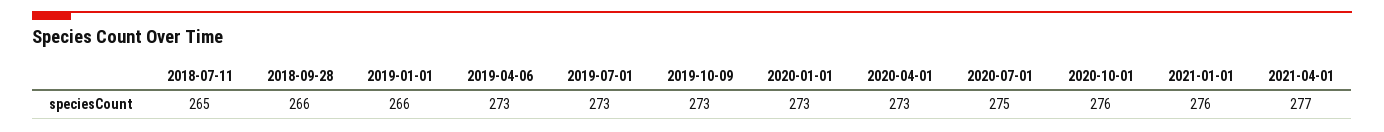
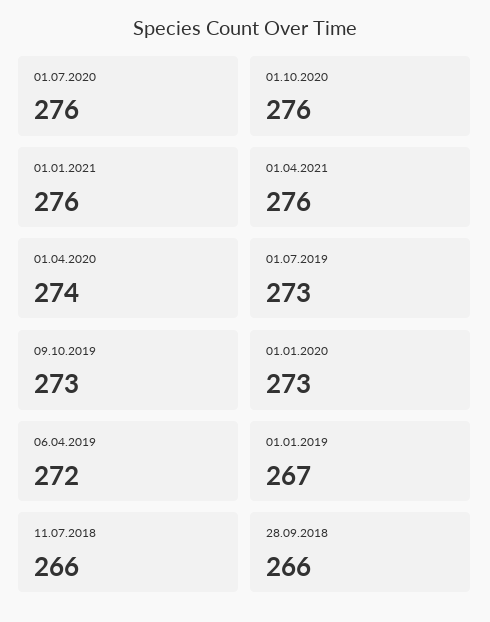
2018-07-11: 265 -> 266
2019-01-01: 266 -> 267
2019-04-06: 273 -> 272
2020-04-01: 273 -> 274
2020-07-01: 275 -> 276
2021-04-01: 277 -> 276

